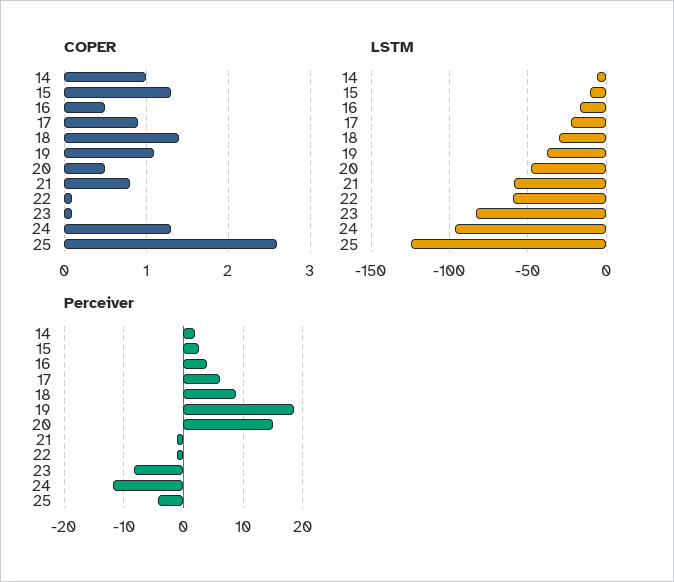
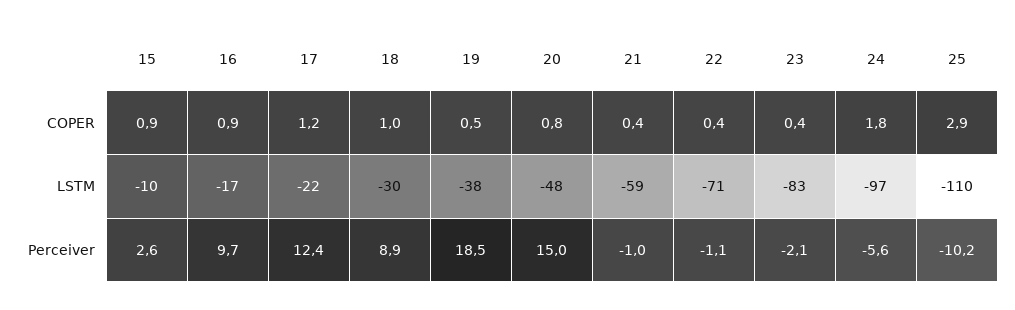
COPER, 14: 1 -> none
COPER, 15: 1.3 -> 0.9
COPER, 16: 0.5 -> 0.9
COPER, 17: 0.9 -> 1.2
COPER, 18: 1.4 -> 1
COPER, 19: 1.1 -> 0.5
COPER, 20: 0.5 -> 0.8
COPER, 21: 0.8 -> 0.4
COPER, 22: 0.1 -> 0.4
COPER, 23: 0.1 -> 0.4
COPER, 24: 1.3 -> 1.8
COPER, 25: 2.6 -> 2.9
LSTM, 14: -5 -> none
LSTM, 22: -60 -> -71
LSTM, 25: -125 -> -110
Perceiver, 14: 2 -> none
Perceiver, 16: 4 -> 9.7
Perceiver, 17: 6 -> 12.4
Perceiver, 23: -8 -> -2.1
Perceiver, 24: -12 -> -5.6
Perceiver, 25: -4 -> -10.2

